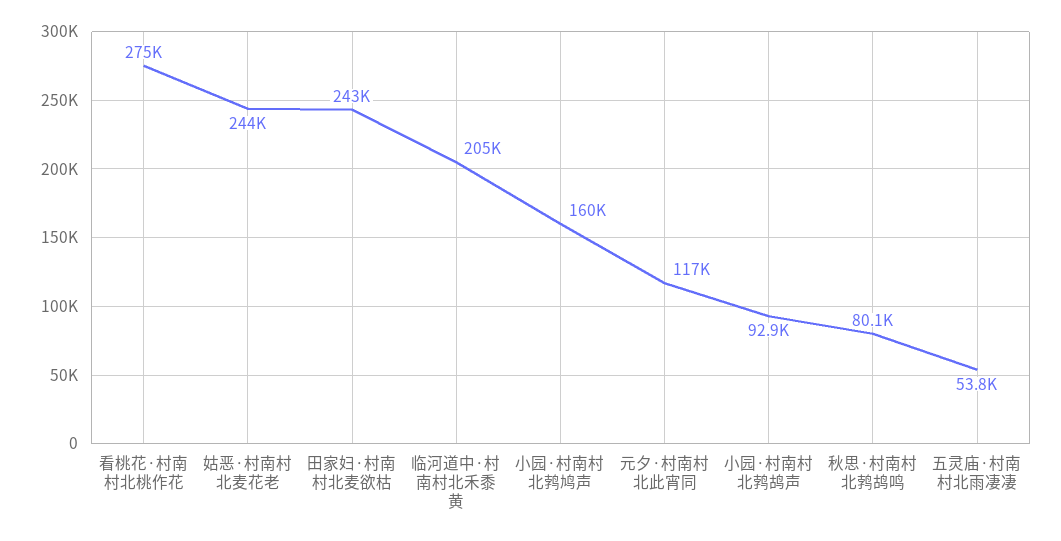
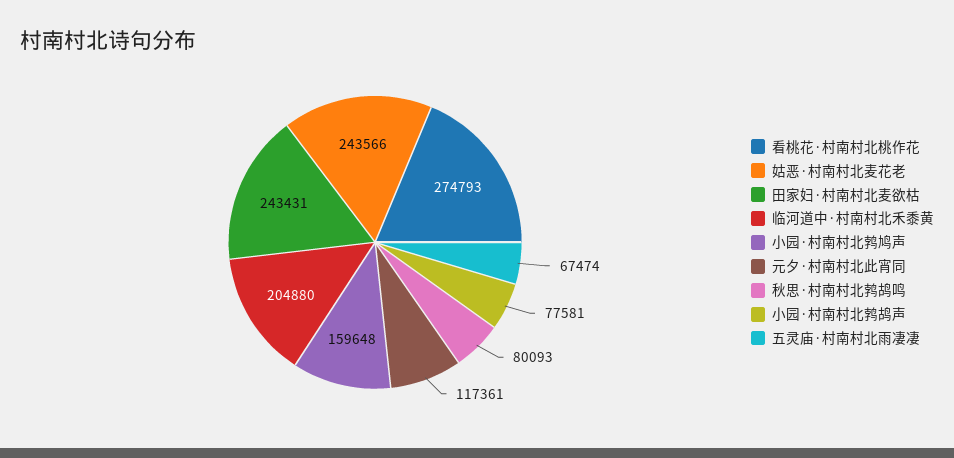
小园·村南村北鹁鸪声: 92900 -> 77581
五灵庙·村南村北雨凄凄: 53800 -> 67474

